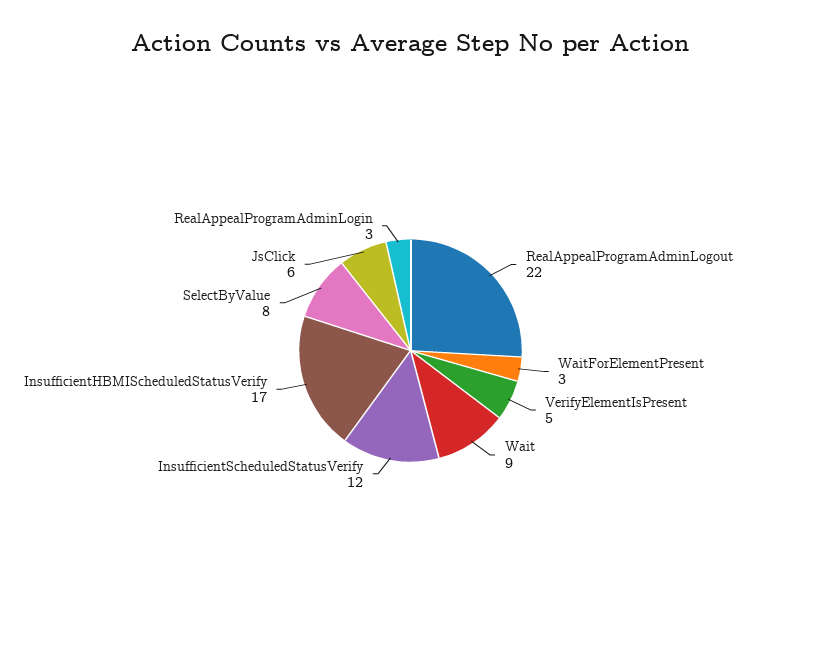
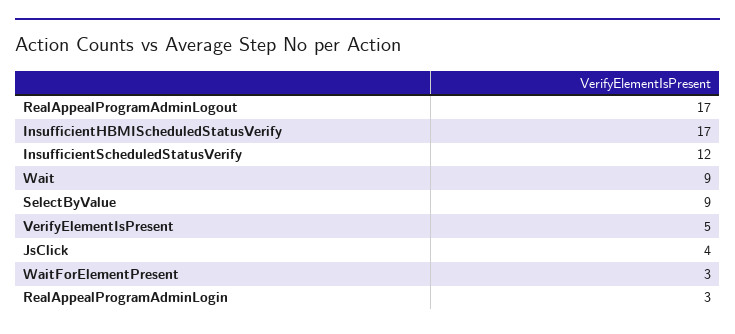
RealAppealProgramAdminLogout: 22 -> 17
SelectByValue: 8 -> 9
JsClick: 6 -> 4

